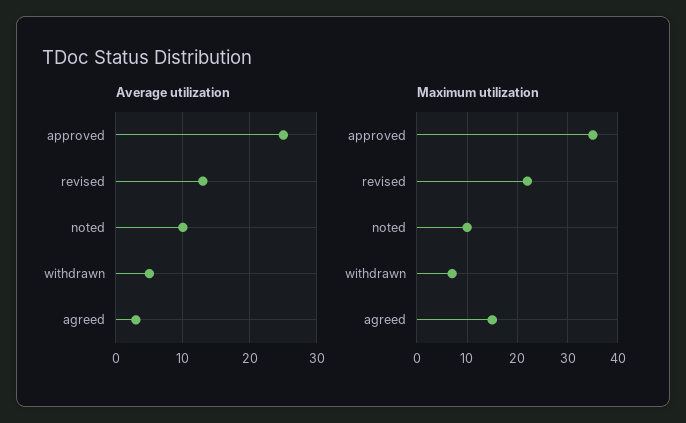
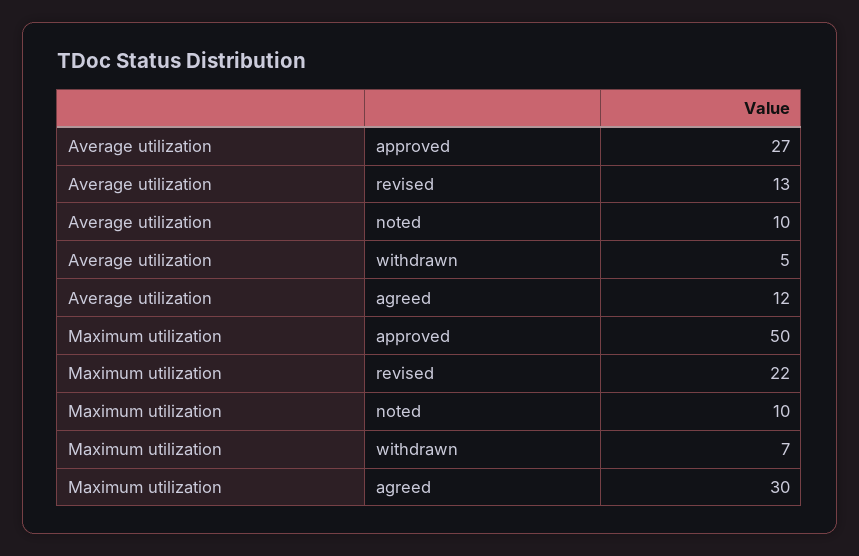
Average utilization, approved: 25 -> 27
Average utilization, agreed: 3 -> 12
Maximum utilization, approved: 35 -> 50
Maximum utilization, agreed: 15 -> 30

